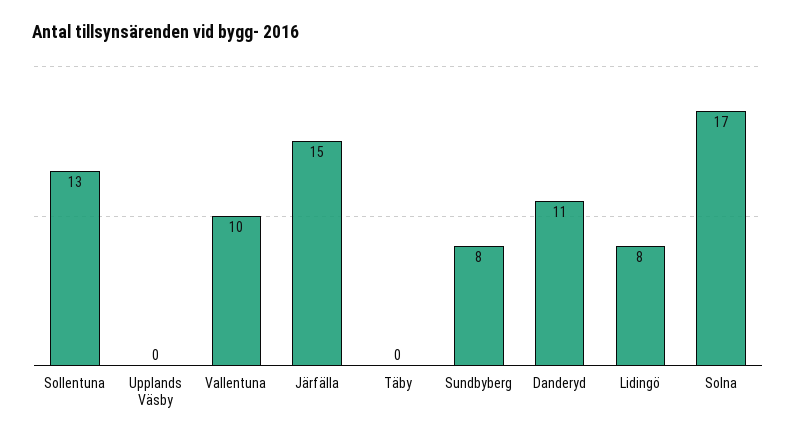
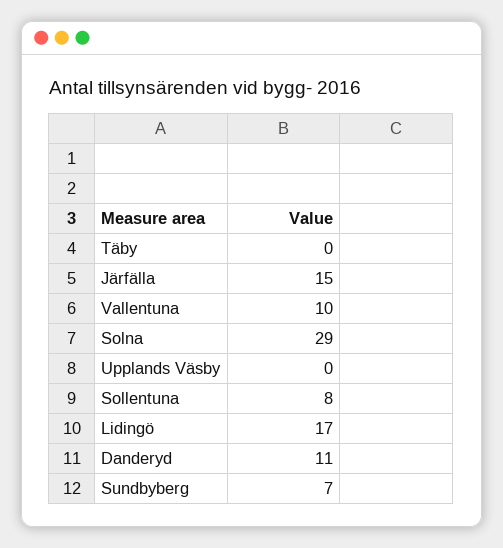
Sollentuna: 13 -> 8
Sundbyberg: 8 -> 7
Lidingö: 8 -> 17
Solna: 17 -> 29

